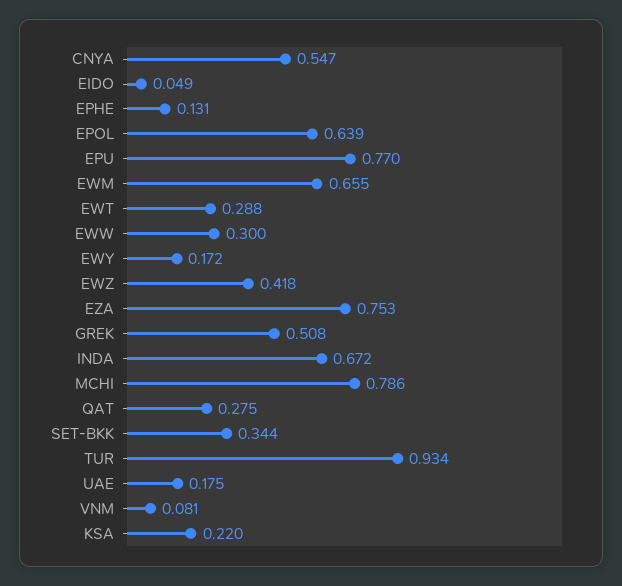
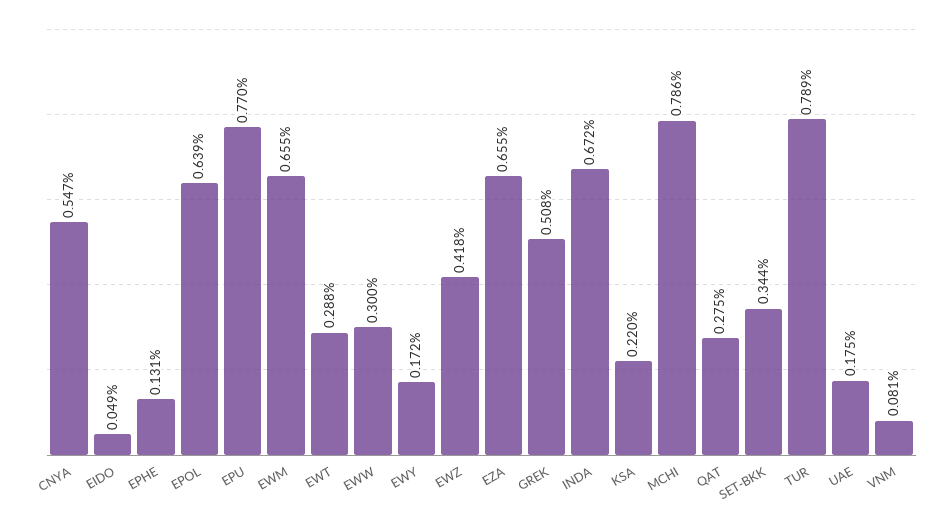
EZA: 0.753 -> 0.655
TUR: 0.934 -> 0.789

